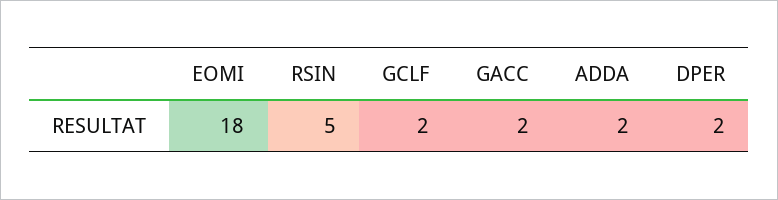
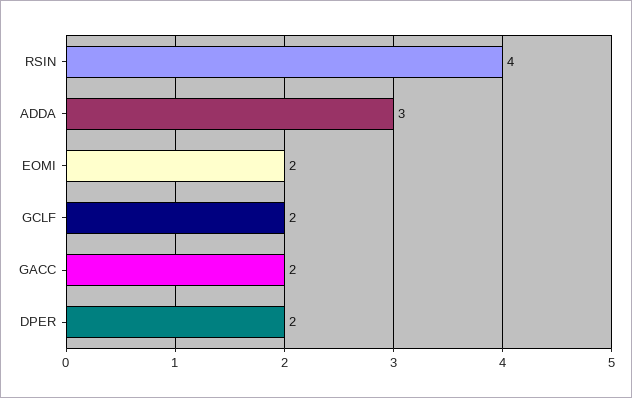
EOMI: 18 -> 2
RSIN: 5 -> 4
ADDA: 2 -> 3

